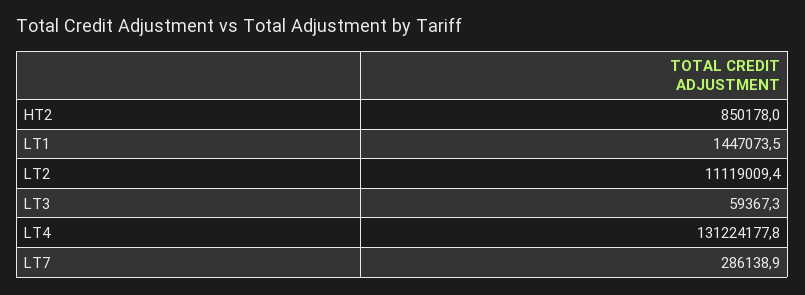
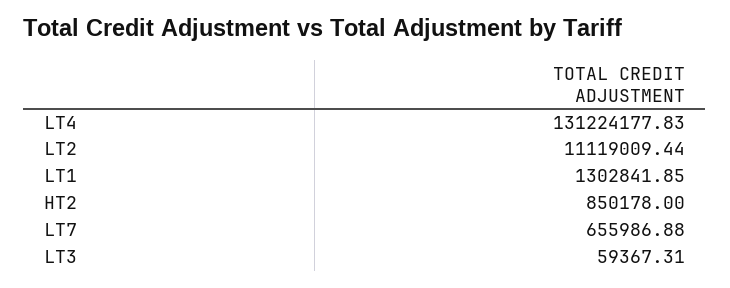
LT1: 1447073.5 -> 1302841.85
LT7: 286138.9 -> 655986.88

